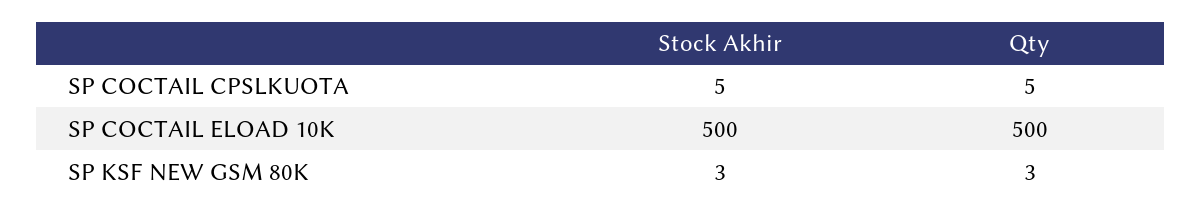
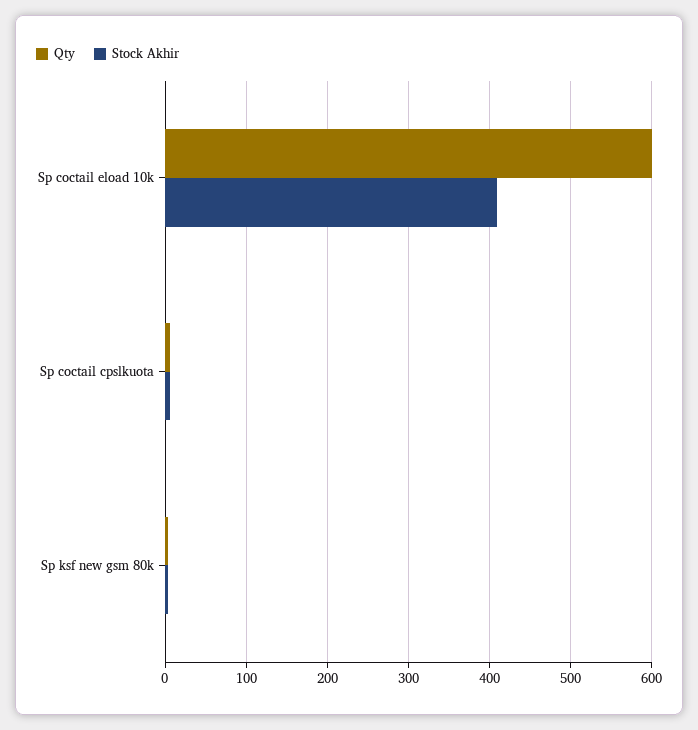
Stock Akhir, SP COCTAIL ELOAD 10K: 500 -> 410
Qty, SP COCTAIL ELOAD 10K: 500 -> 600

